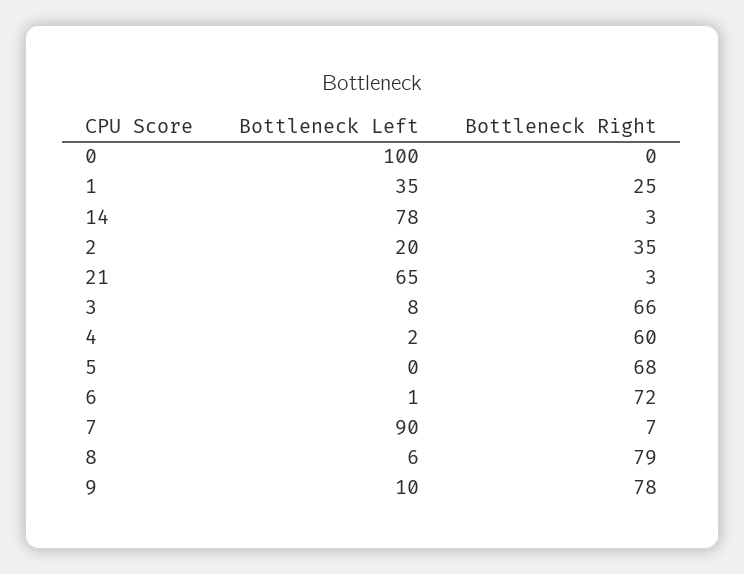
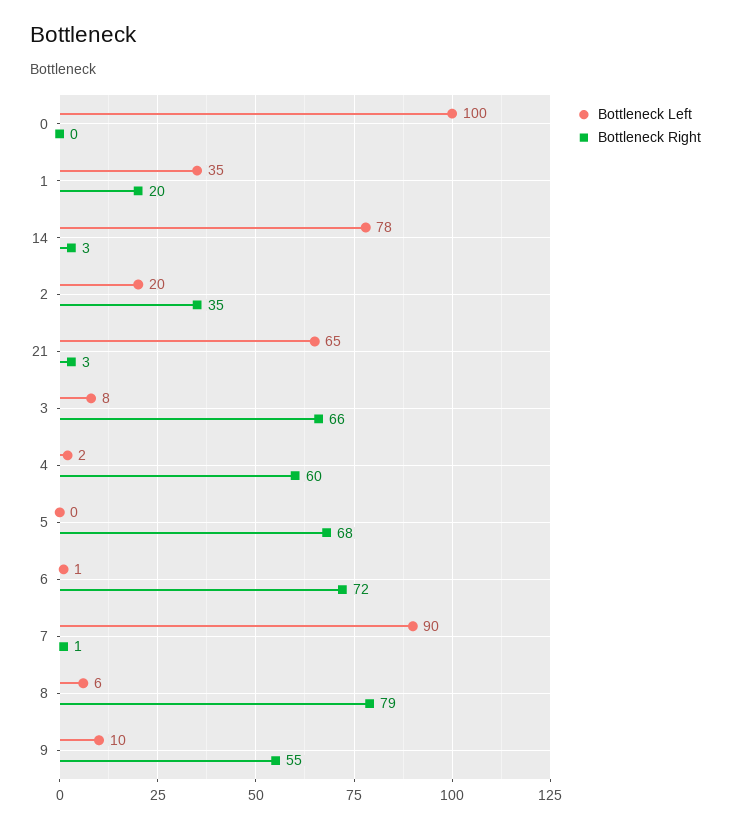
Bottleneck Right, 1: 25 -> 20
Bottleneck Right, 7: 7 -> 1
Bottleneck Right, 9: 78 -> 55

